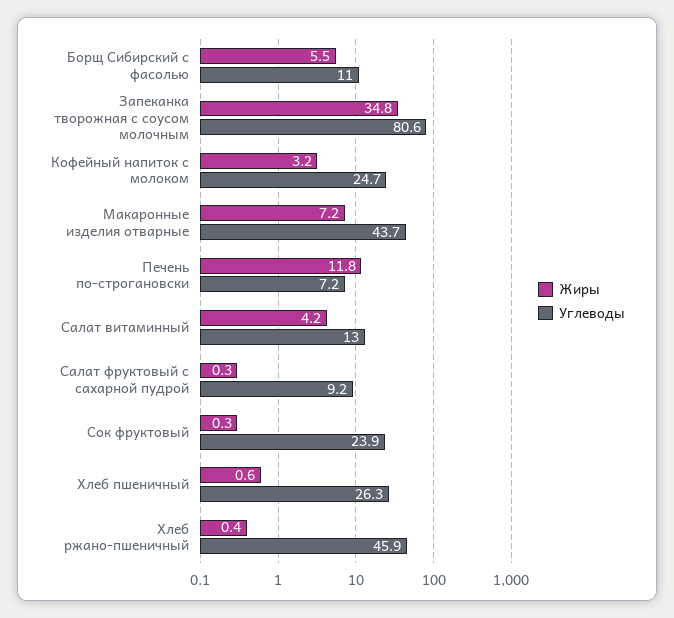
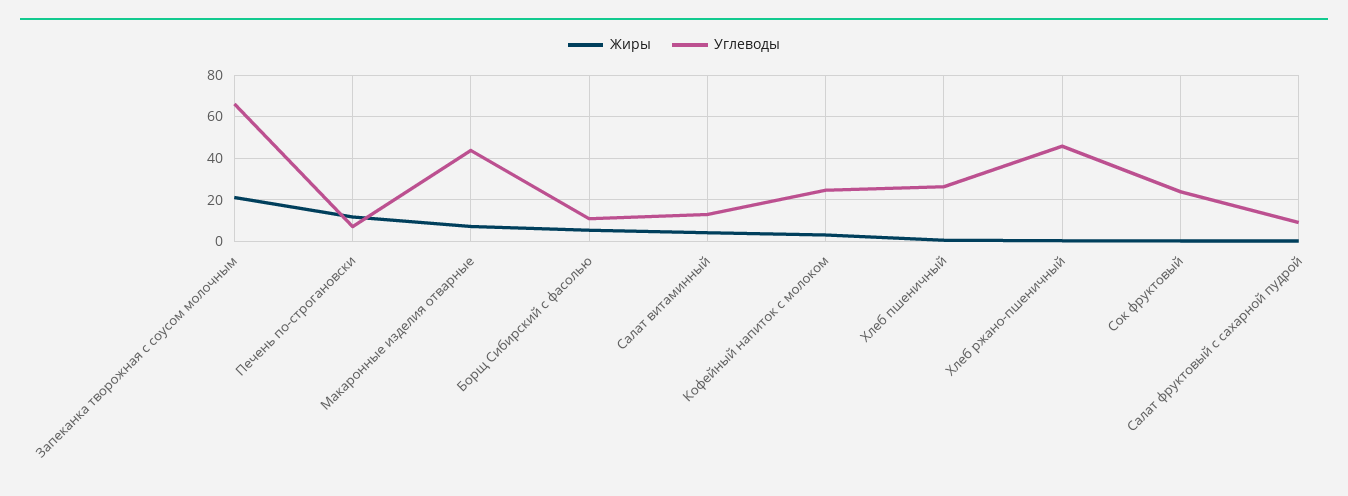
Жиры, Запеканка творожная с соусом молочным: 34.8 -> 20
Углеводы, Запеканка творожная с соусом молочным: 80.6 -> 65

